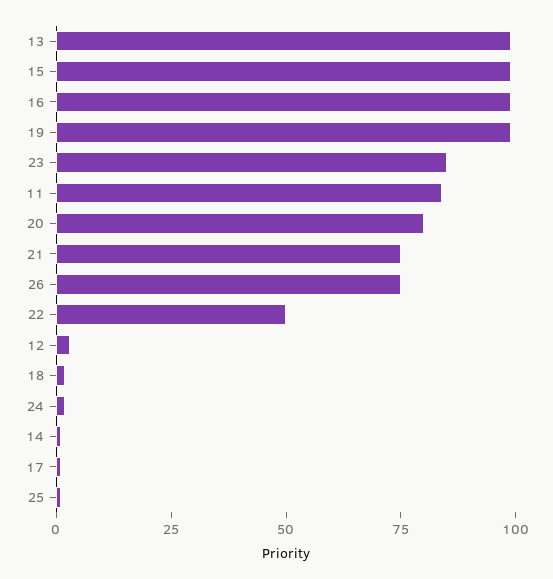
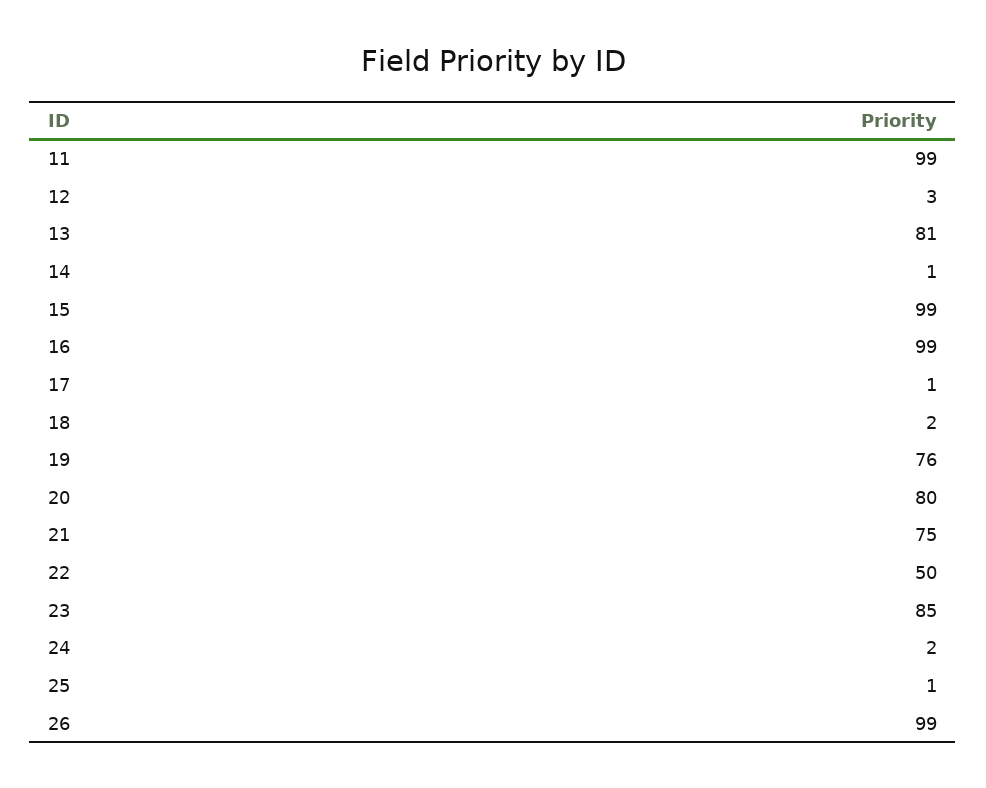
13: 100 -> 81
19: 100 -> 76
11: 85 -> 99
26: 75 -> 99

